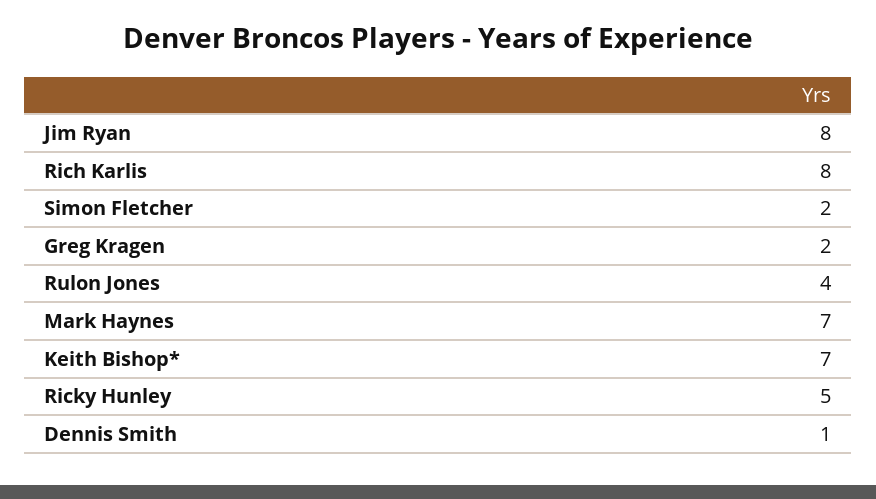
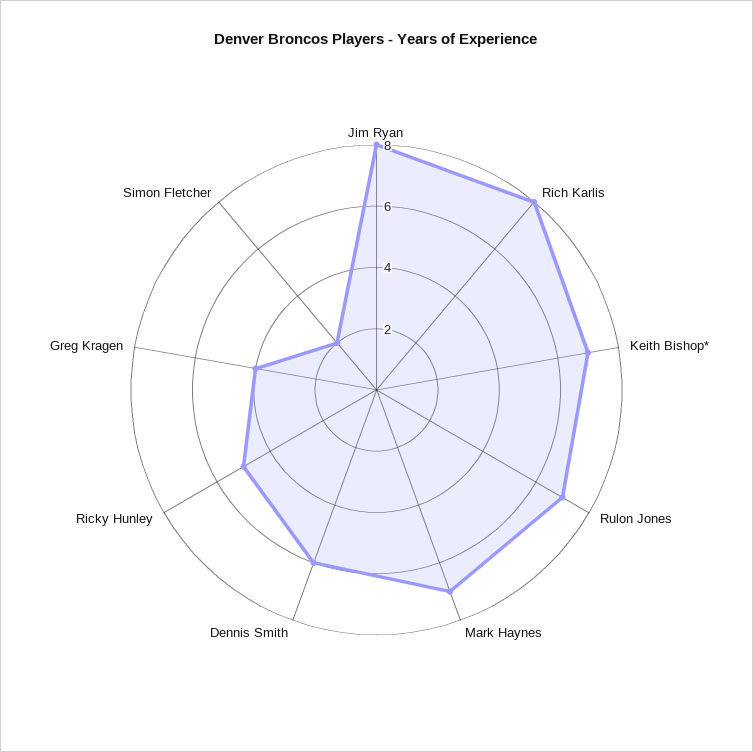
Greg Kragen: 2 -> 4
Rulon Jones: 4 -> 7
Dennis Smith: 1 -> 6

